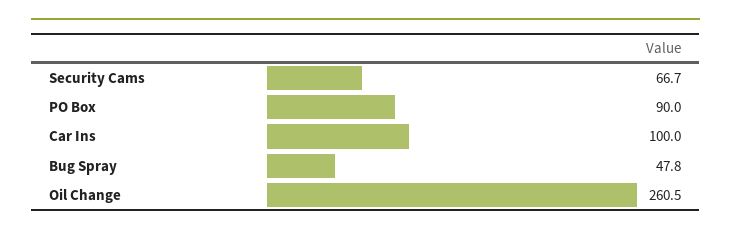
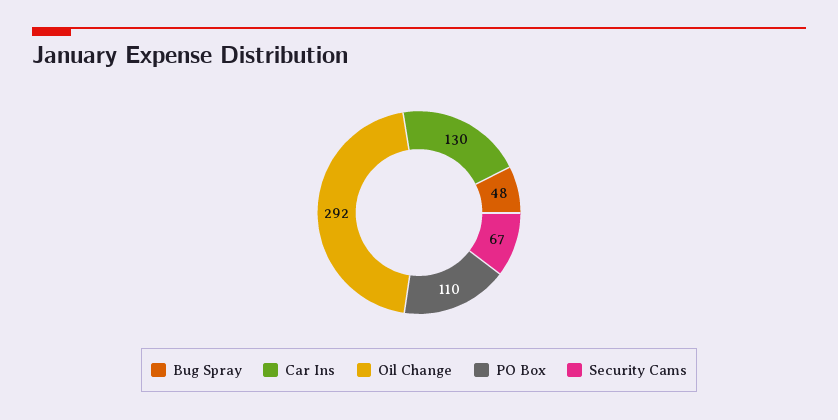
PO Box: 90 -> 110
Car Ins: 100 -> 130
Oil Change: 260.5 -> 292

